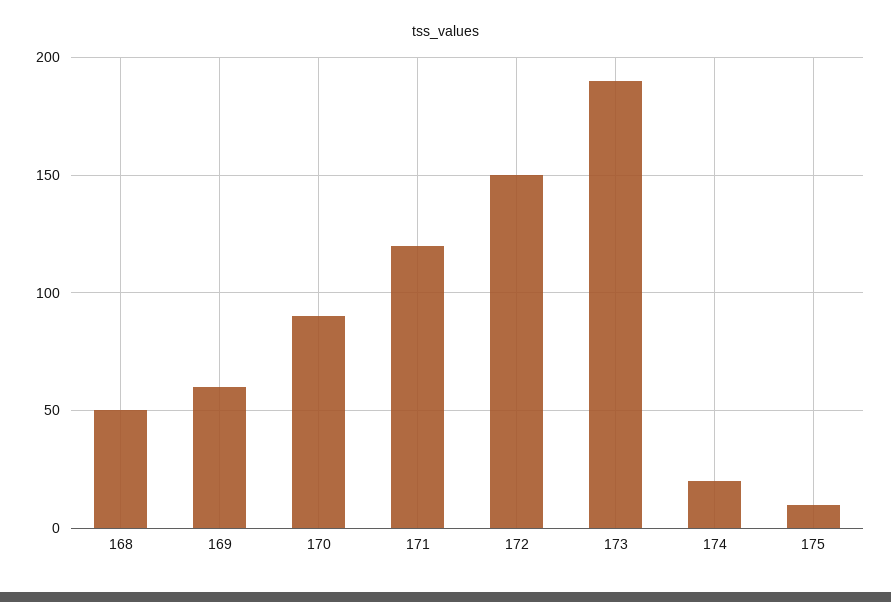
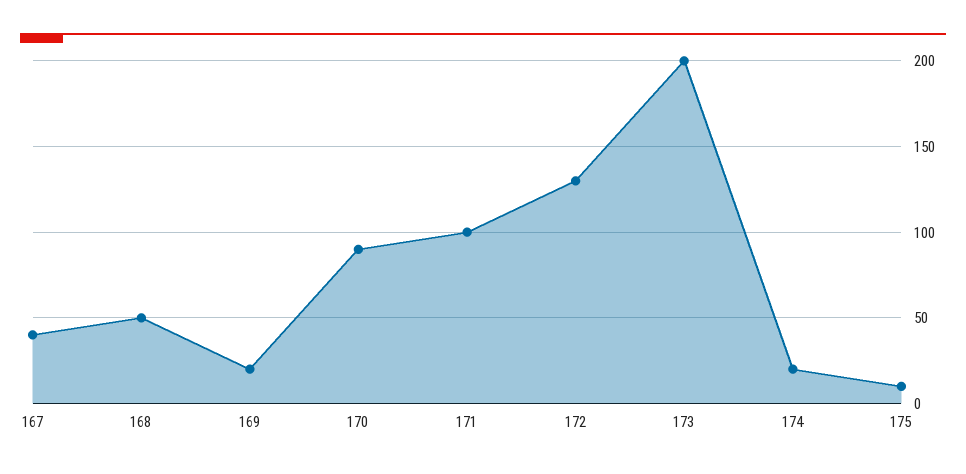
169: 60 -> 20
171: 120 -> 100
172: 150 -> 130
173: 190 -> 200
167: none -> 40

